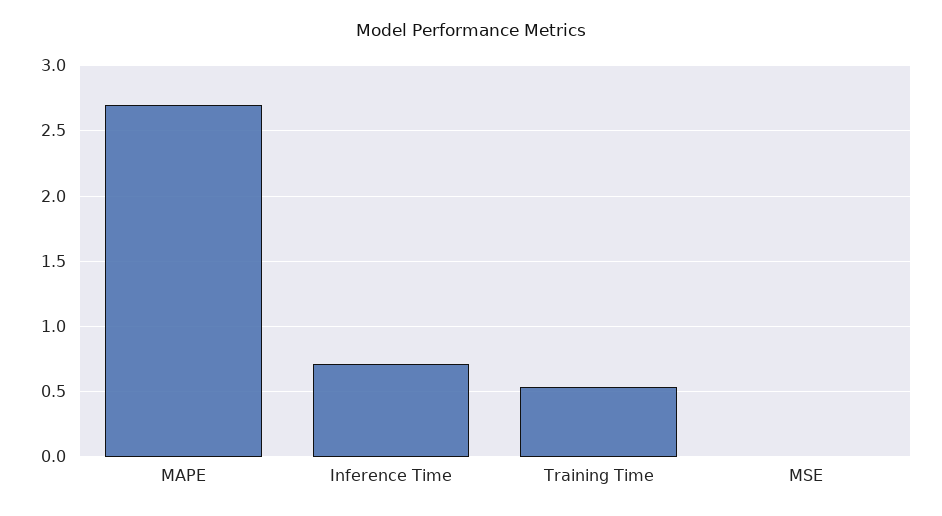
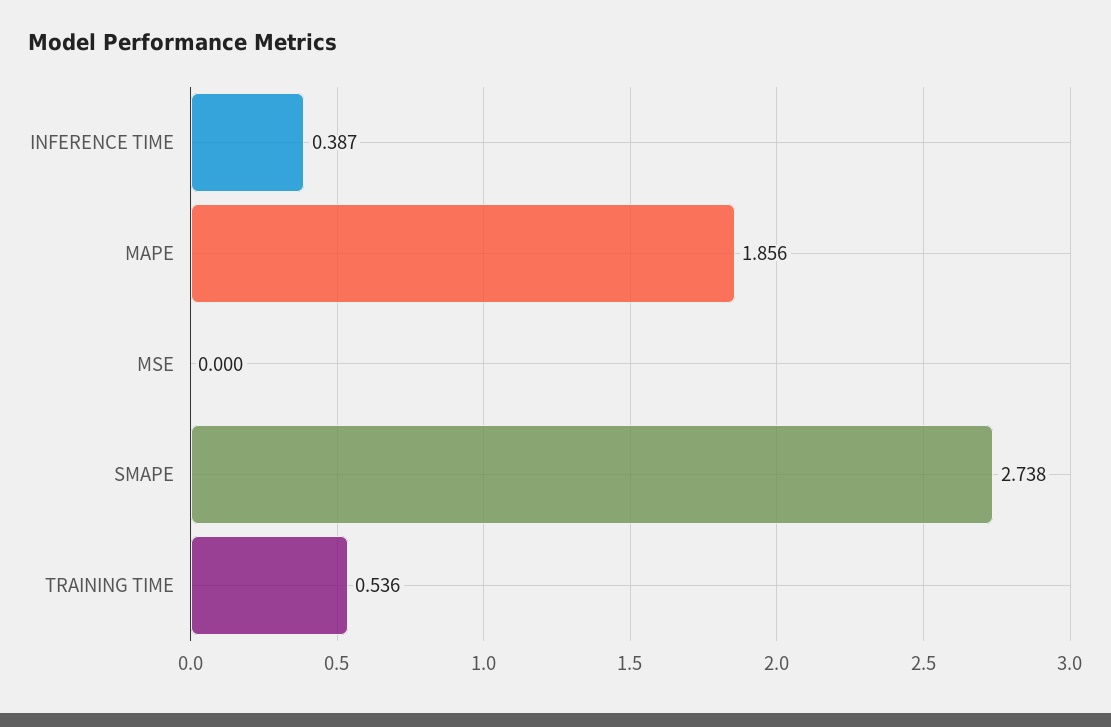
MAPE: 2.7 -> 1.856
Inference Time: 0.7 -> 0.387
SMAPE: none -> 2.738

